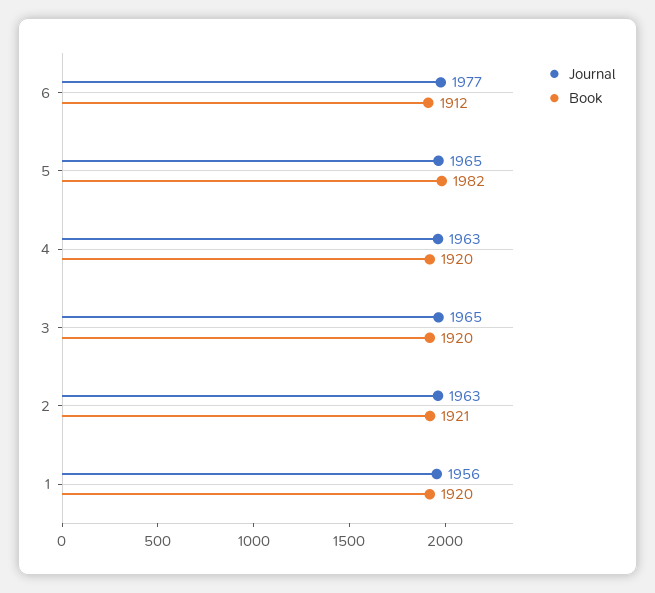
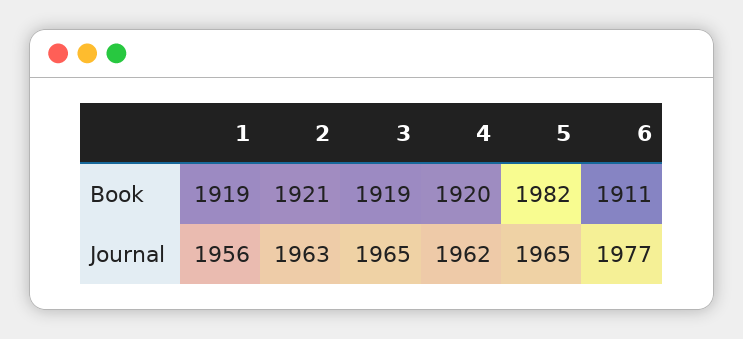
Book, 6: 1912 -> 1911
Journal, 4: 1963 -> 1962
Book, 3: 1920 -> 1919
Book, 1: 1920 -> 1919

